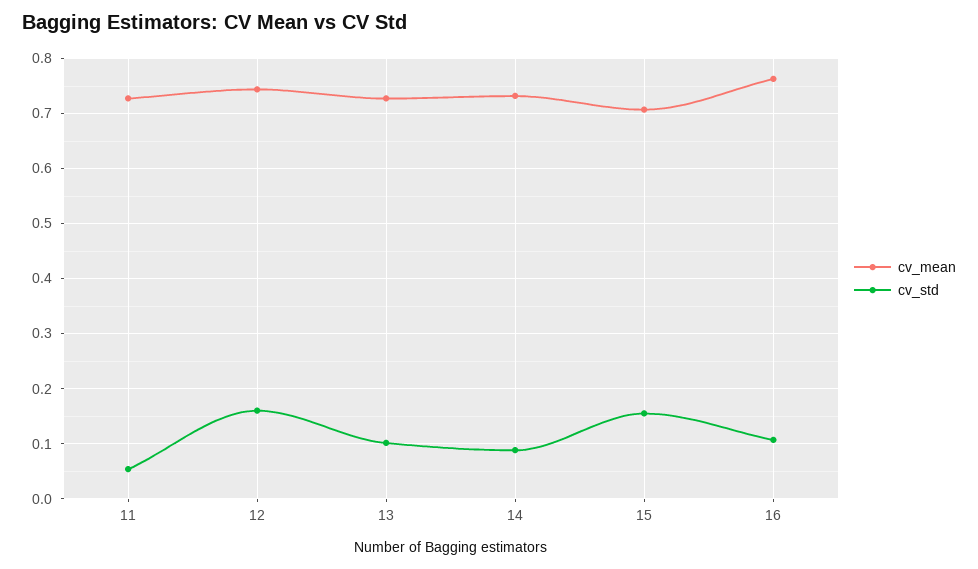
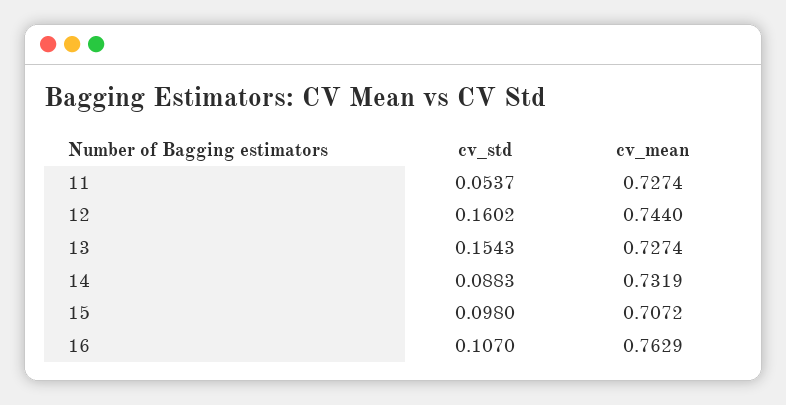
cv_std, 13: 0.1 -> 0.1543
cv_std, 15: 0.16 -> 0.098

